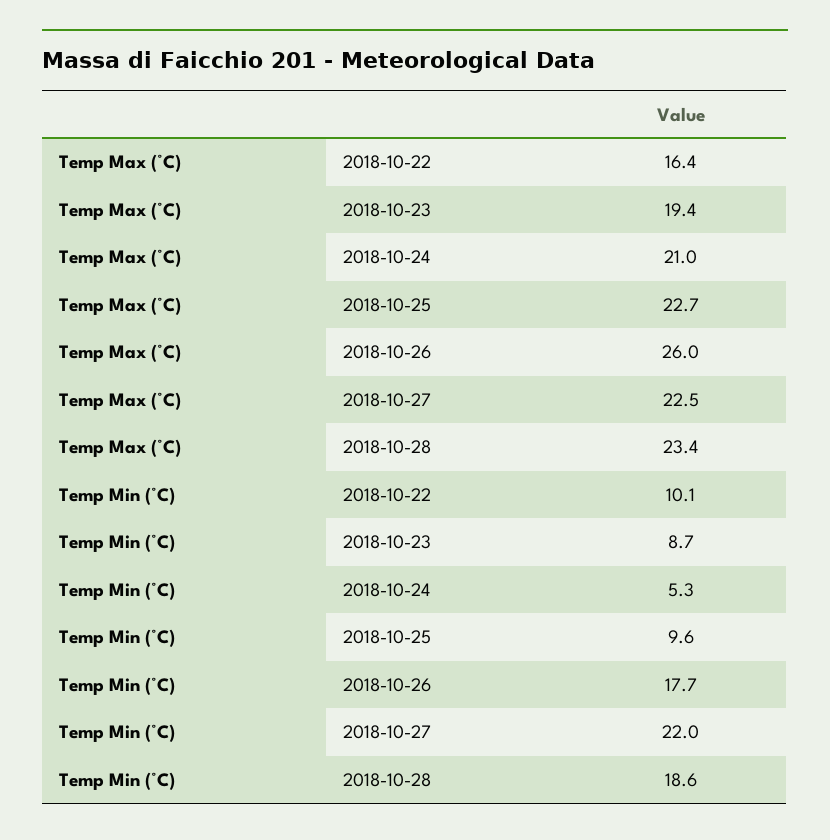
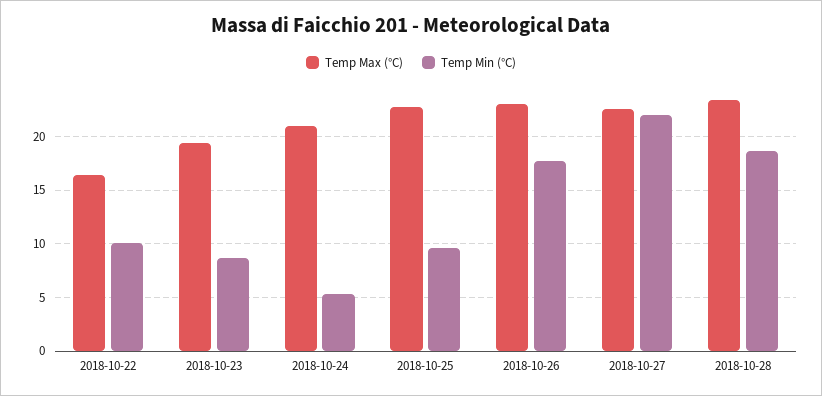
Temp Max (°C), 2018-10-26: 26 -> 23

